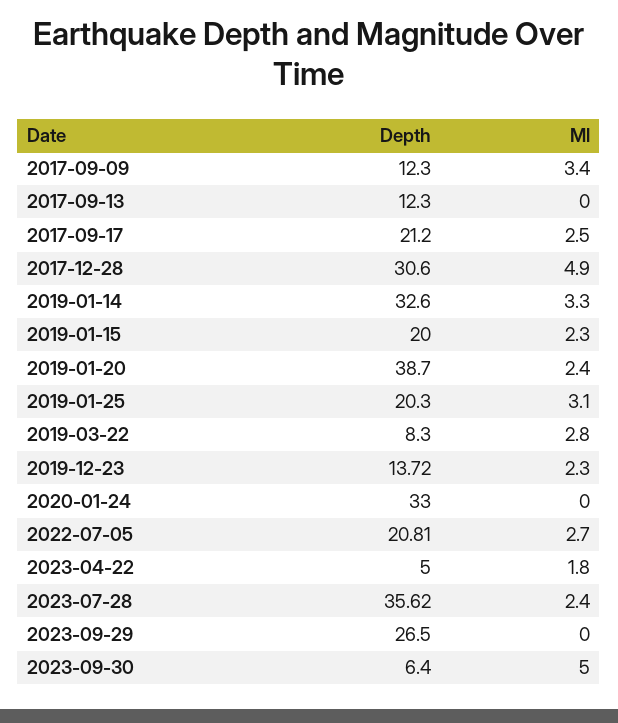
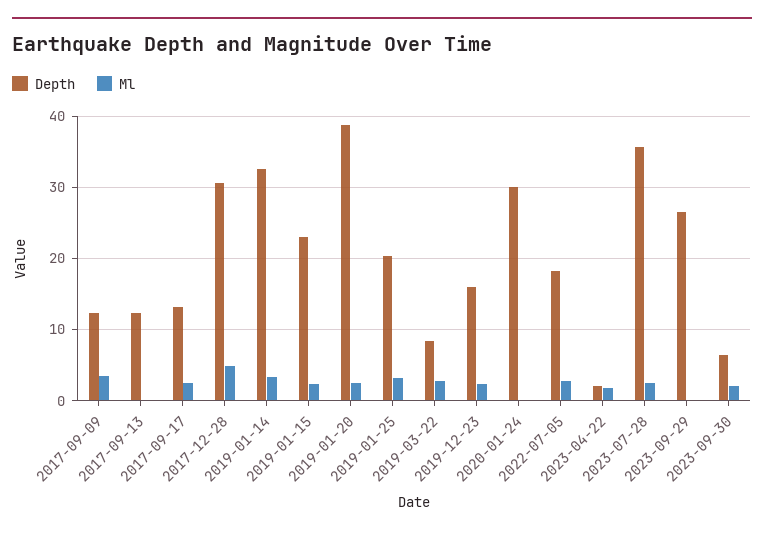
Depth, 2017-09-17: 21.2 -> 13
Depth, 2019-01-15: 20 -> 23
Depth, 2019-12-23: 13.72 -> 16
Depth, 2020-01-24: 33 -> 30
Depth, 2022-07-05: 20.81 -> 18
Depth, 2023-04-22: 5 -> 2
Ml, 2023-09-30: 5 -> 2

